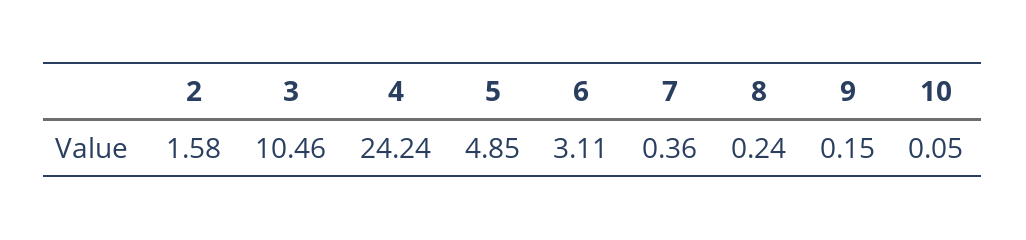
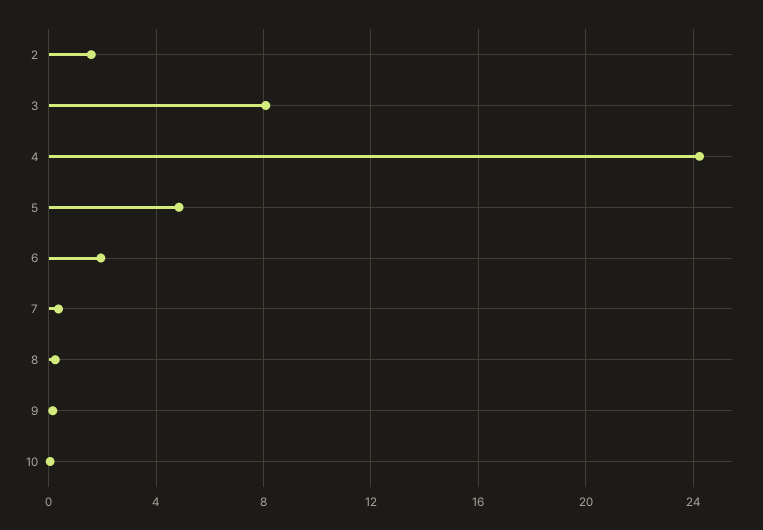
3: 10.46 -> 8
6: 3.11 -> 2

